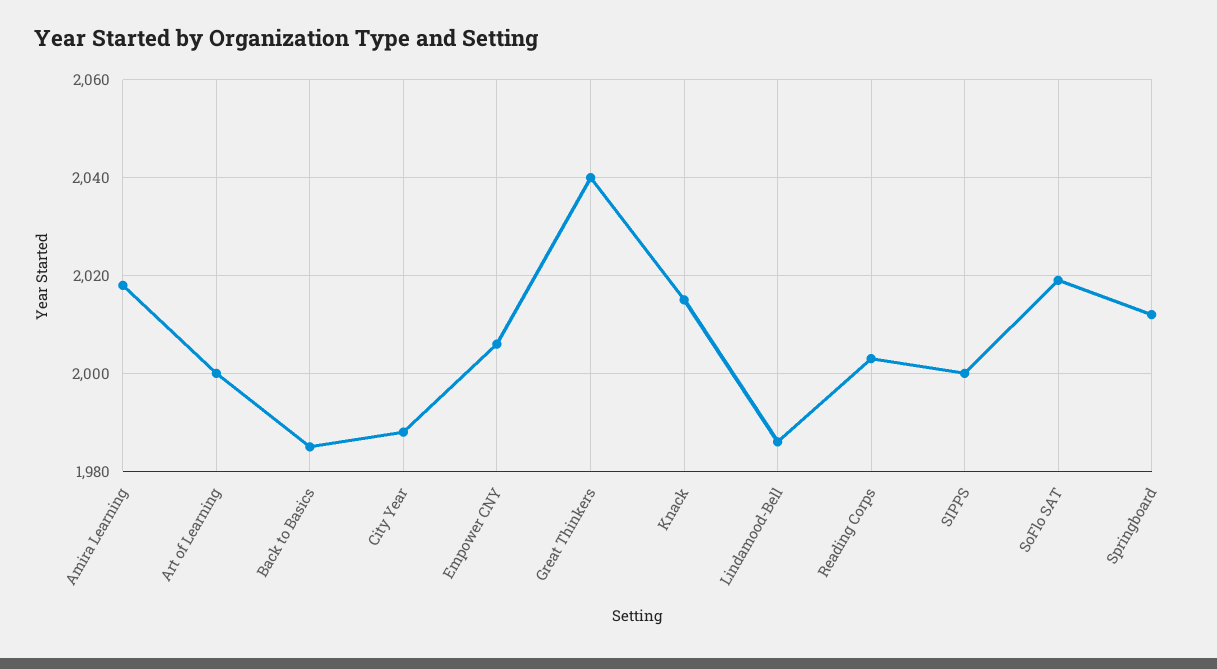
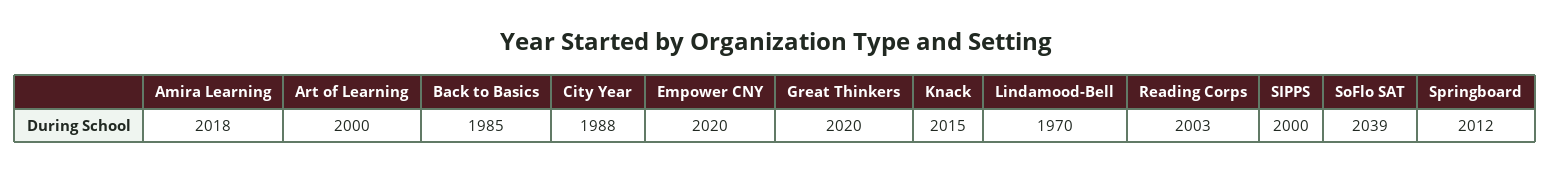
Empower CNY: 2005 -> 2020
Great Thinkers: 2040 -> 2020
Lindamood-Bell: 1985 -> 1970
SoFlo SAT: 2020 -> 2039

